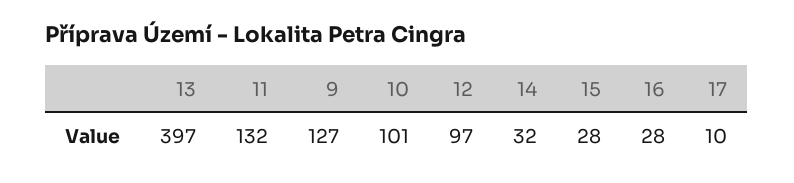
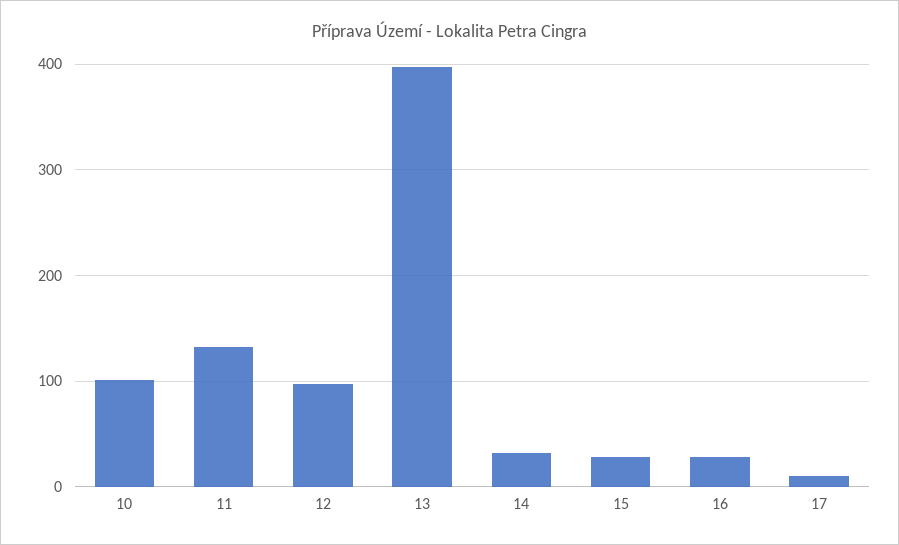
9: 127 -> none

